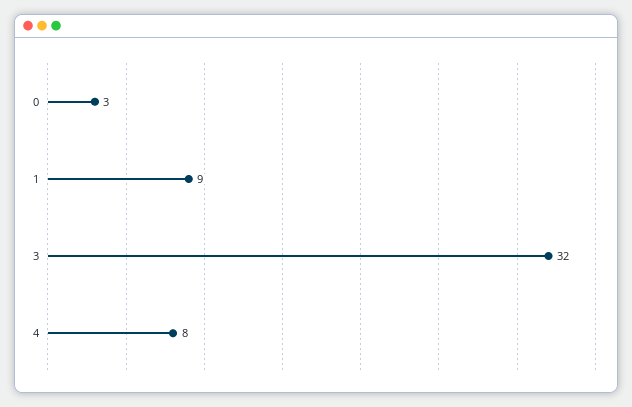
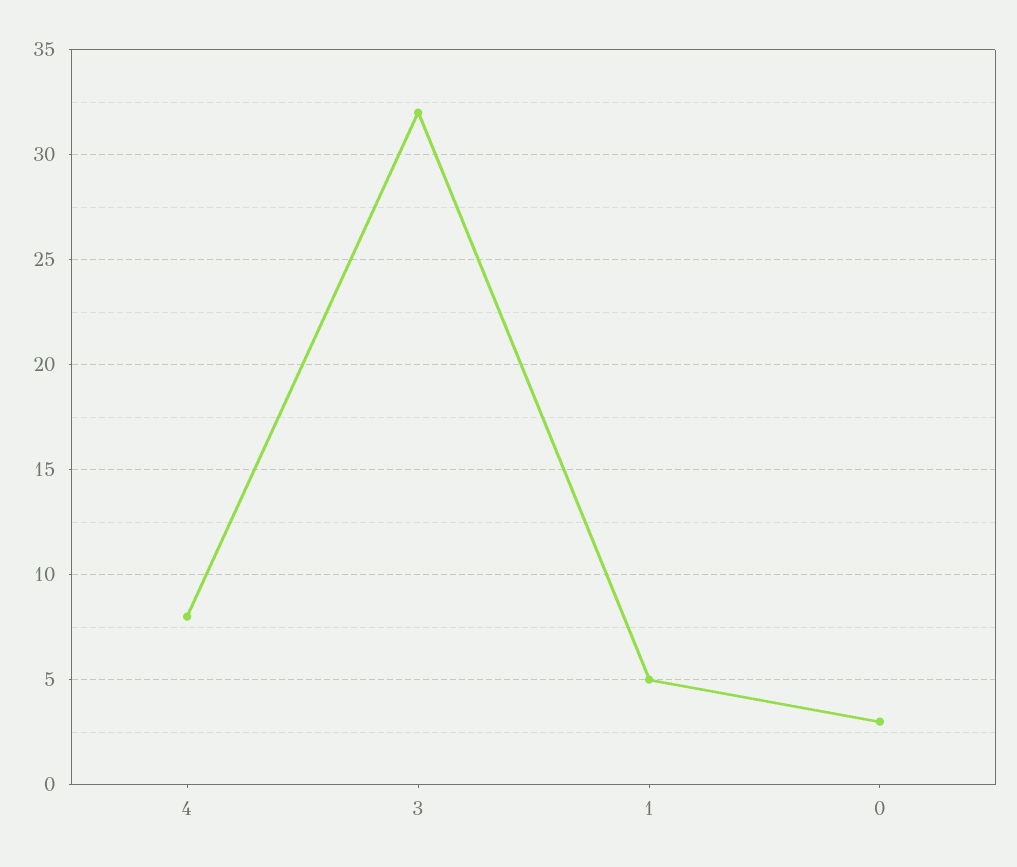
1: 9 -> 5

